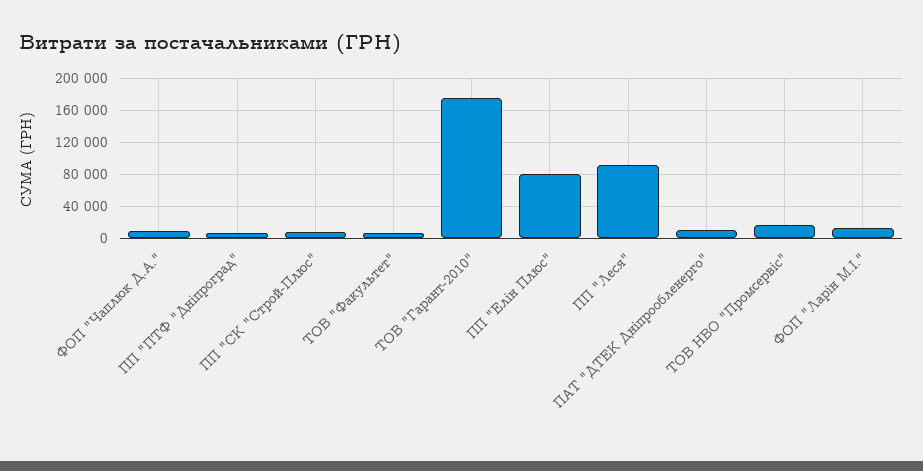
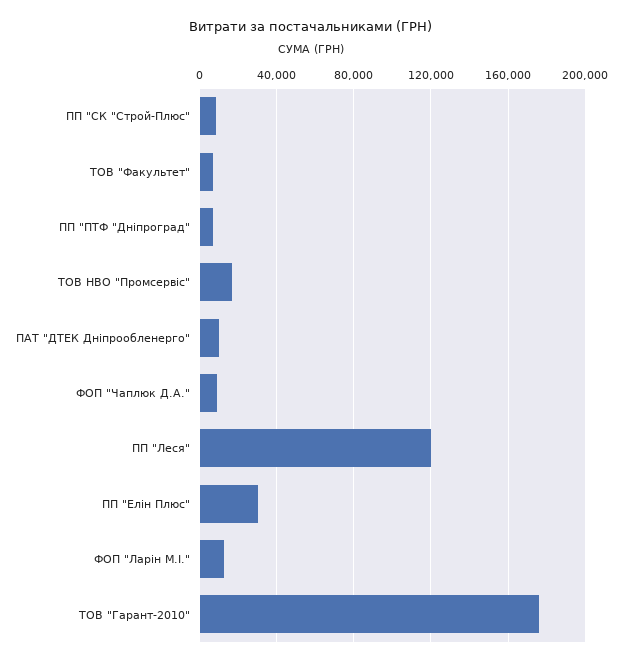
ПП "Елін Плюс": 80000 -> 30000
ПП "Леся": 90000 -> 120000

